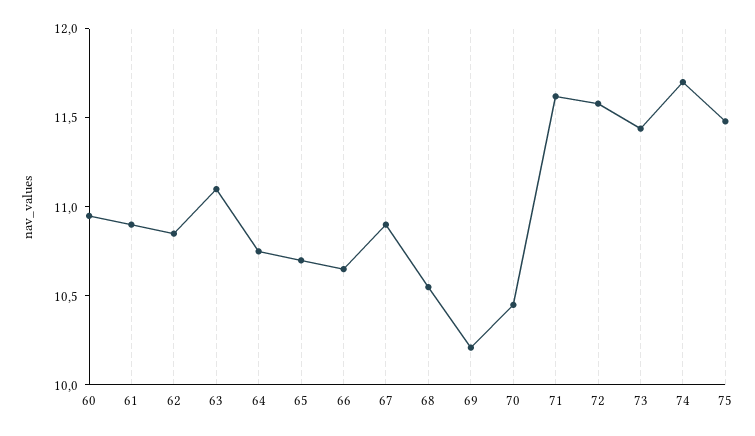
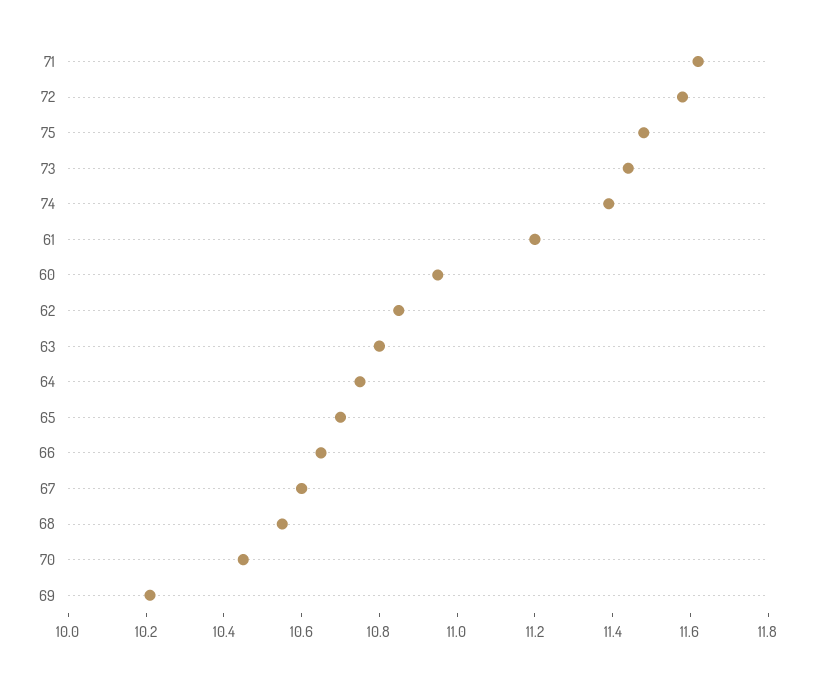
61: 10.9 -> 11.2
63: 11.1 -> 10.8
67: 10.9 -> 10.6
74: 11.7 -> 11.4

